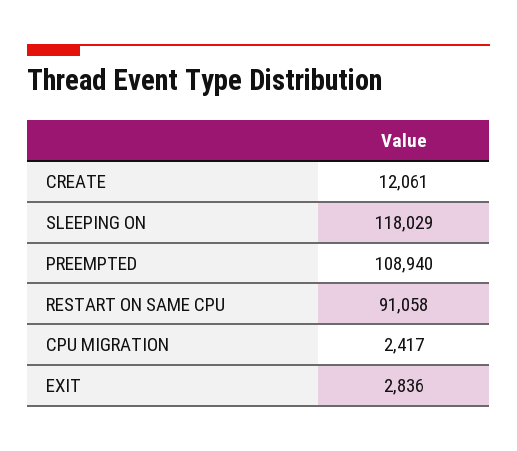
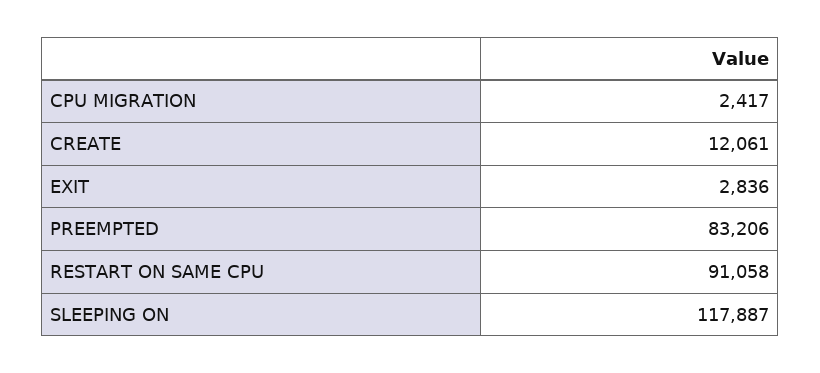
SLEEPING ON: 118029 -> 117887
PREEMPTED: 108940 -> 83206

